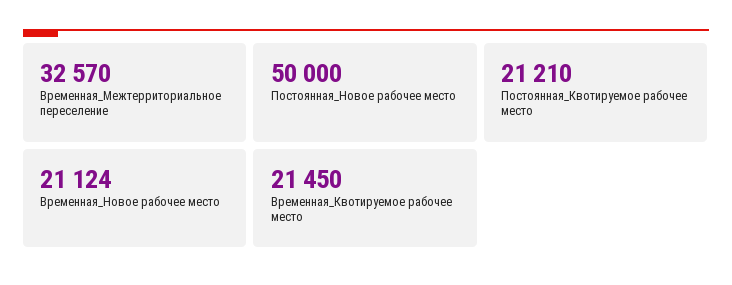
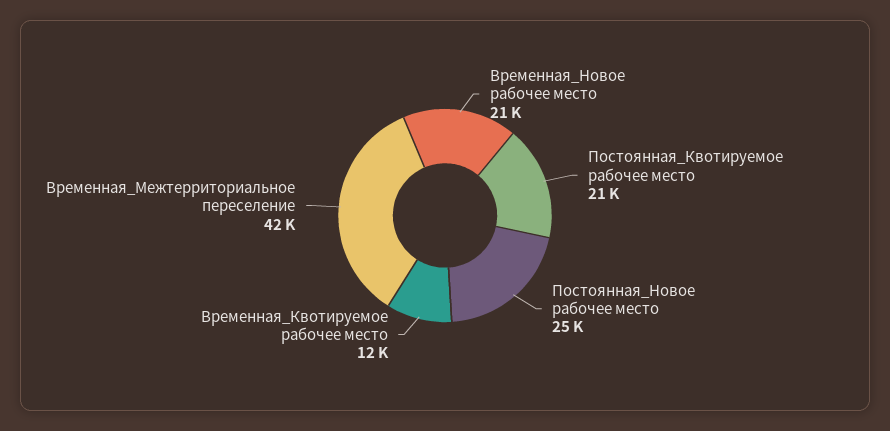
Временная_Межтерриториальное переселение: 32570 -> 42000
Постоянная_Новое рабочее место: 50000 -> 25000
Временная_Квотируемое рабочее место: 21450 -> 12000

